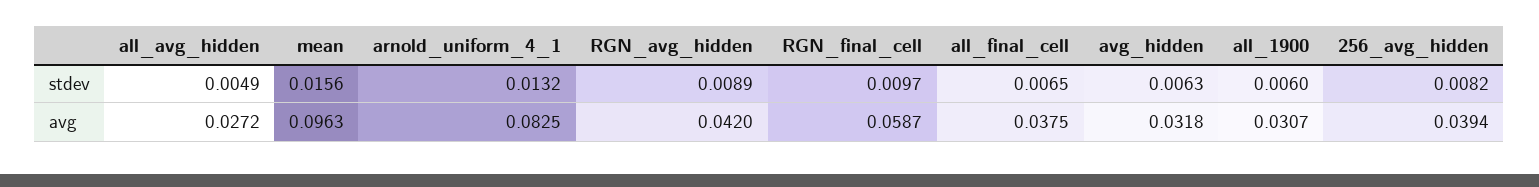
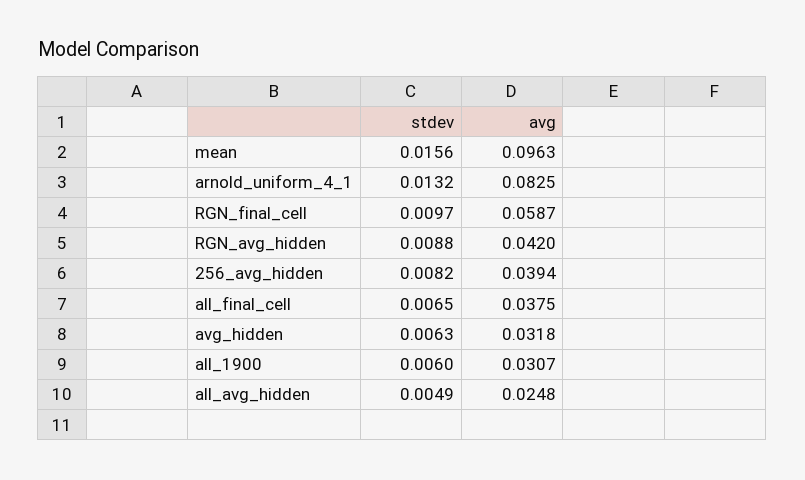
RGN_avg_hidden, stdev: 0.0089 -> 0.0088
all_avg_hidden, avg: 0.0272 -> 0.0248

